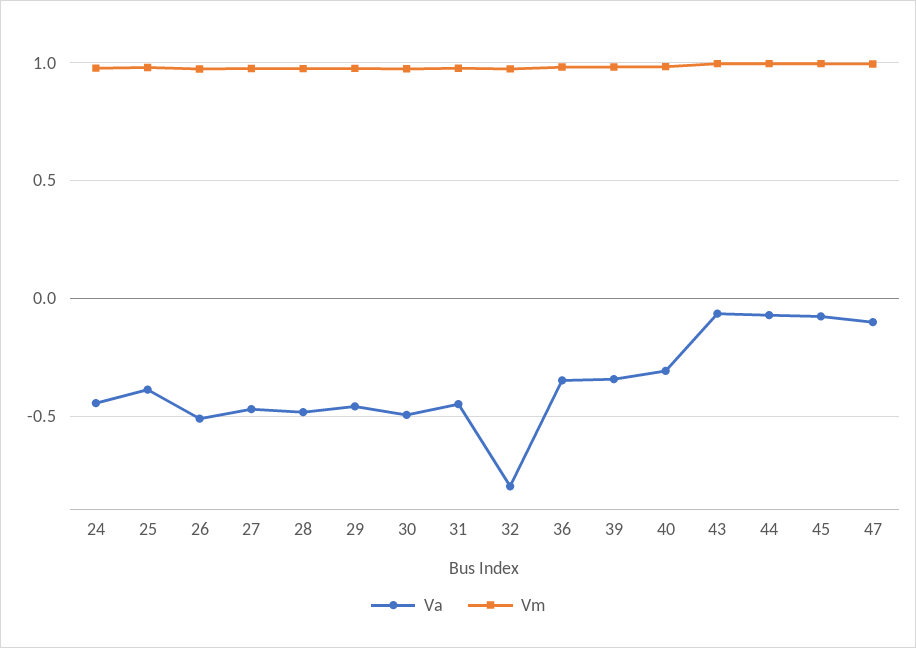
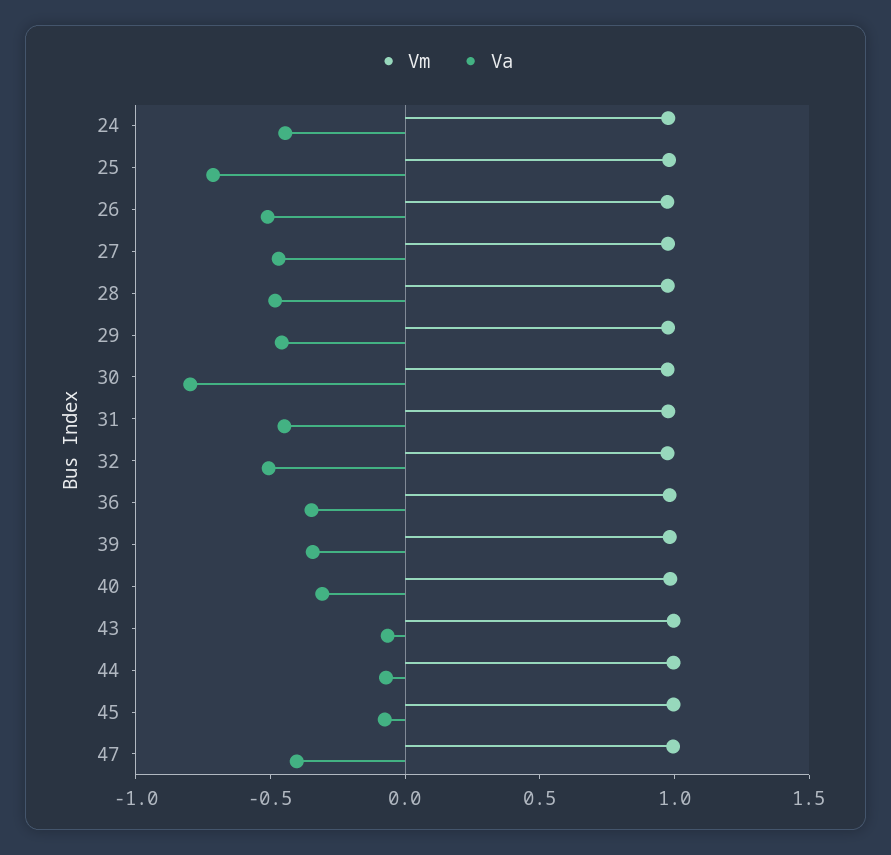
Va, 25: -0.4 -> -0.7
Va, 30: -0.5 -> -0.8
Va, 32: -0.8 -> -0.5
Va, 47: -0.1 -> -0.4

